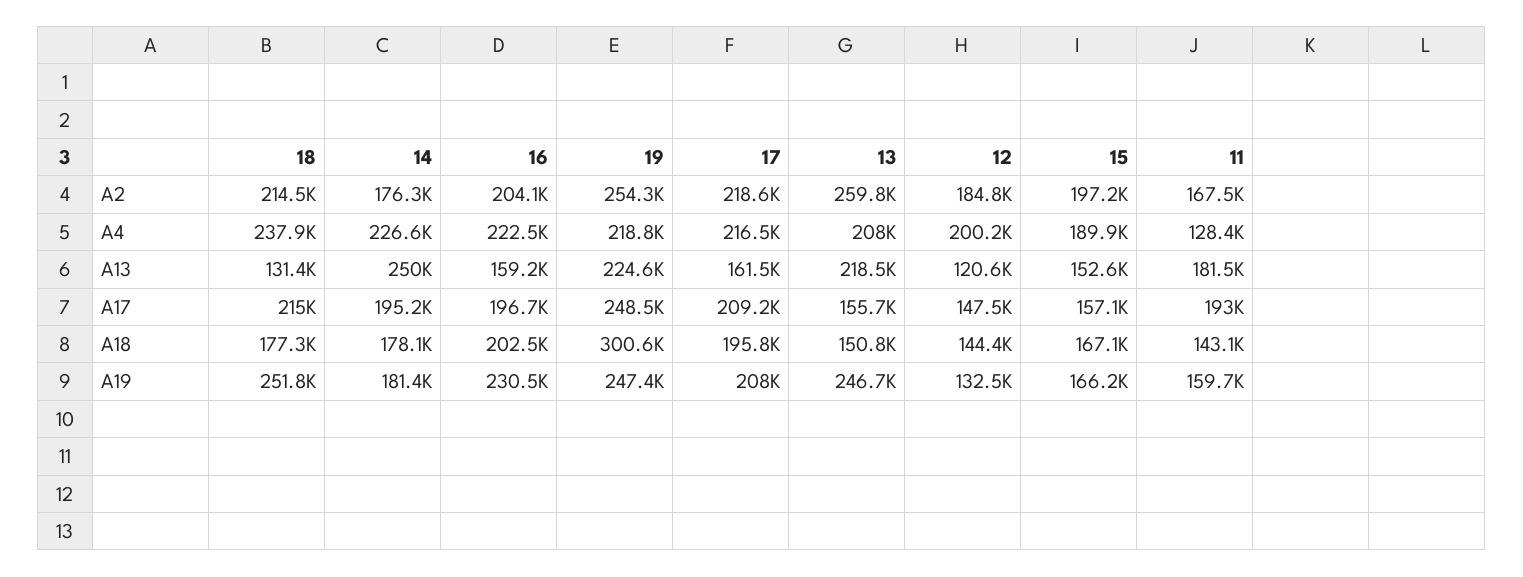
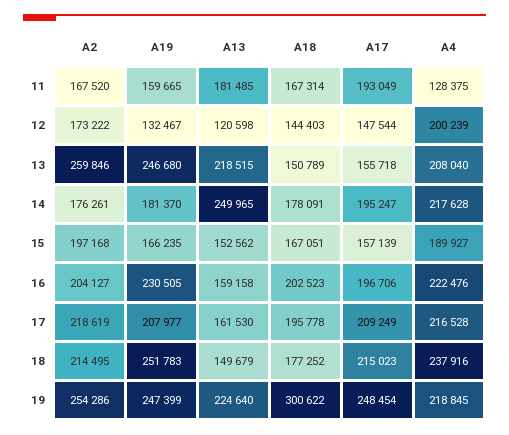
12, A2: 184800 -> 173222
14, A4: 226600 -> 217628
18, A13: 131400 -> 149679
11, A18: 143100 -> 167314

